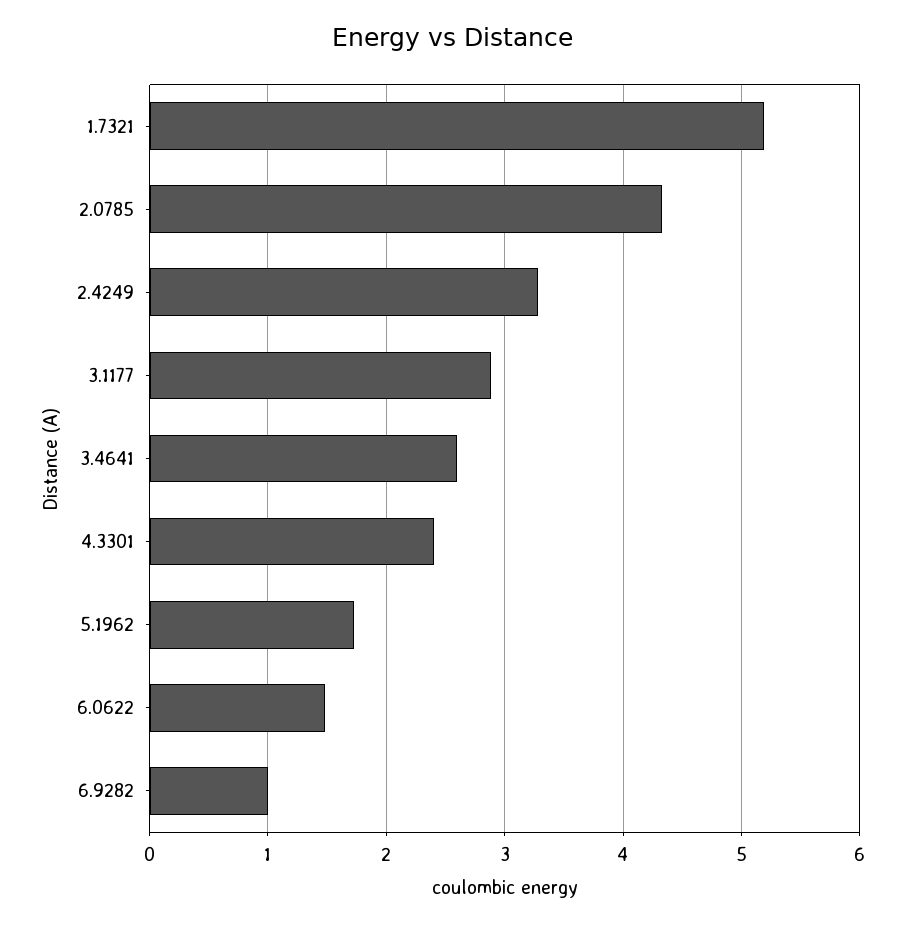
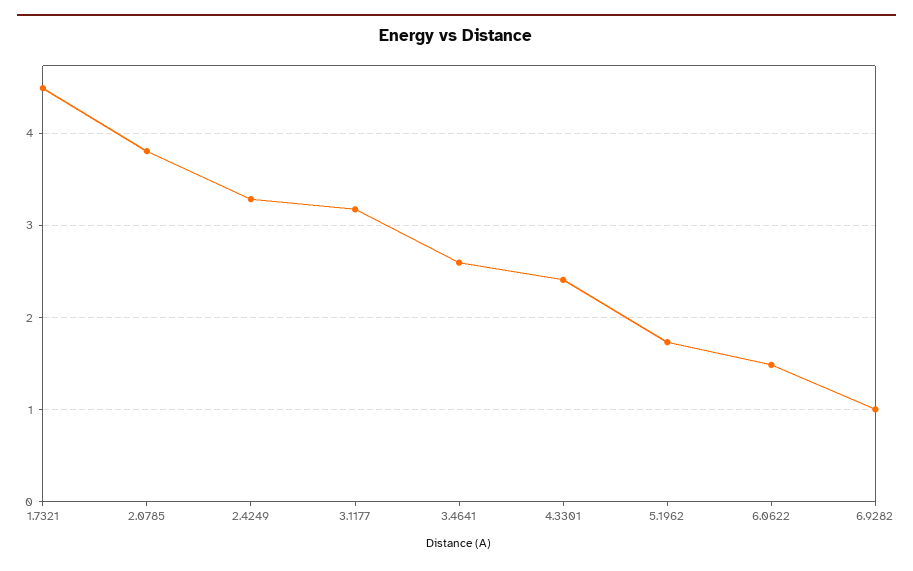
1.7321: 5.2 -> 4.5
2.0785: 4.3 -> 3.8
3.1177: 2.9 -> 3.2

